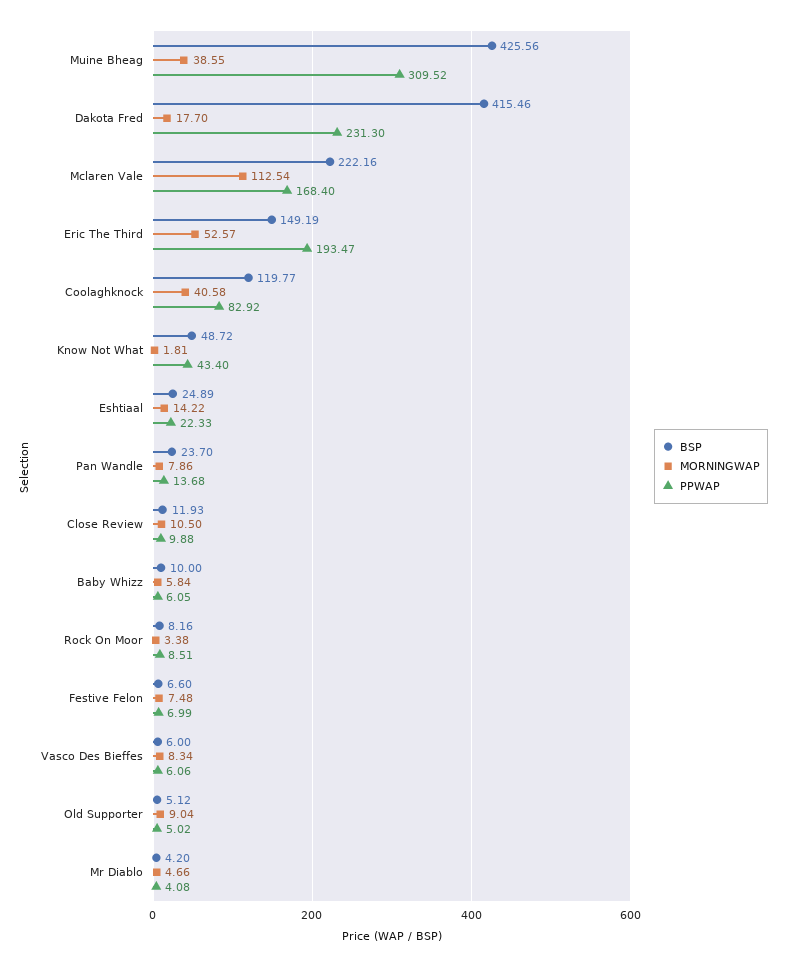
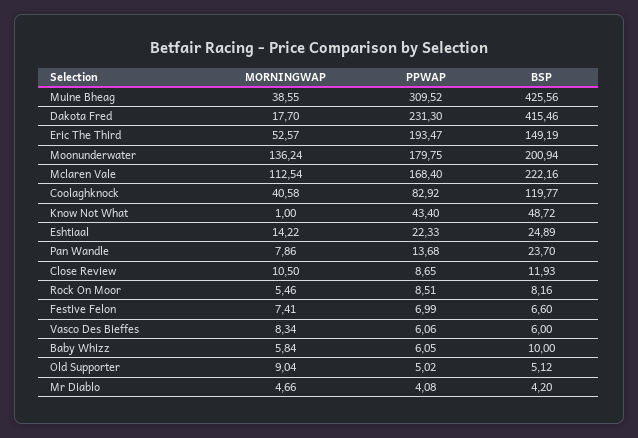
MORNINGWAP, Know Not What: 1.81 -> 1
PPWAP, Close Review: 9.88 -> 8.65
MORNINGWAP, Rock On Moor: 3.38 -> 5.46
MORNINGWAP, Festive Felon: 7.48 -> 7.41
MORNINGWAP, Moonunderwater: none -> 136.24
PPWAP, Moonunderwater: none -> 179.75
BSP, Moonunderwater: none -> 200.94

